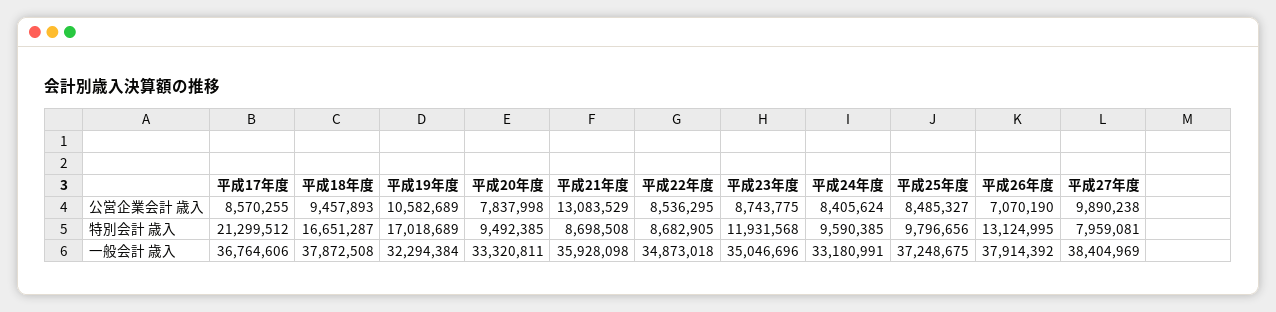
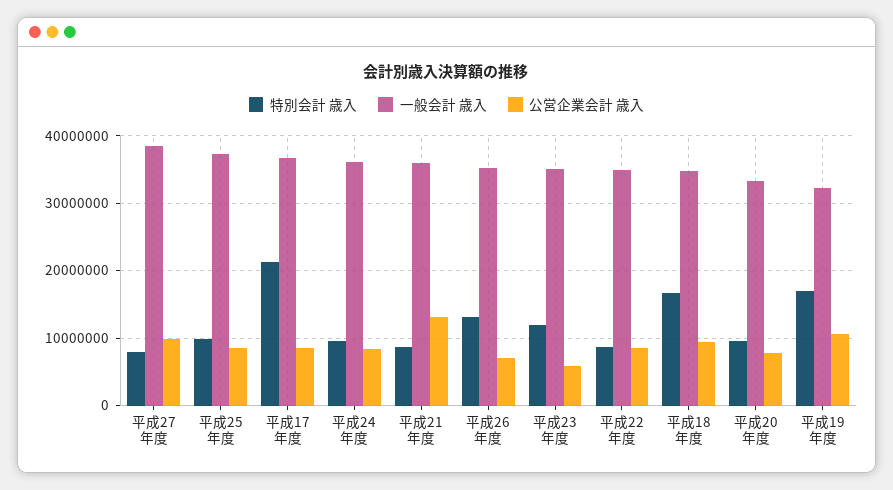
公営企業会計 歳入, 平成23年度: 8743775 -> 6000000
一般会計 歳入, 平成18年度: 37872508 -> 35000000
一般会計 歳入, 平成24年度: 33180991 -> 36000000
一般会計 歳入, 平成26年度: 37914392 -> 35000000

